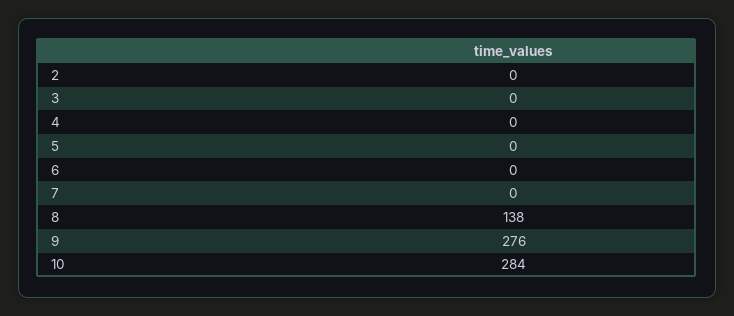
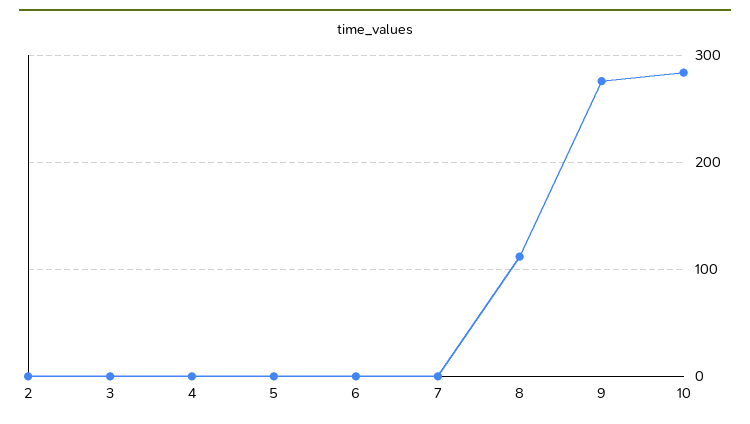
8: 138 -> 110

